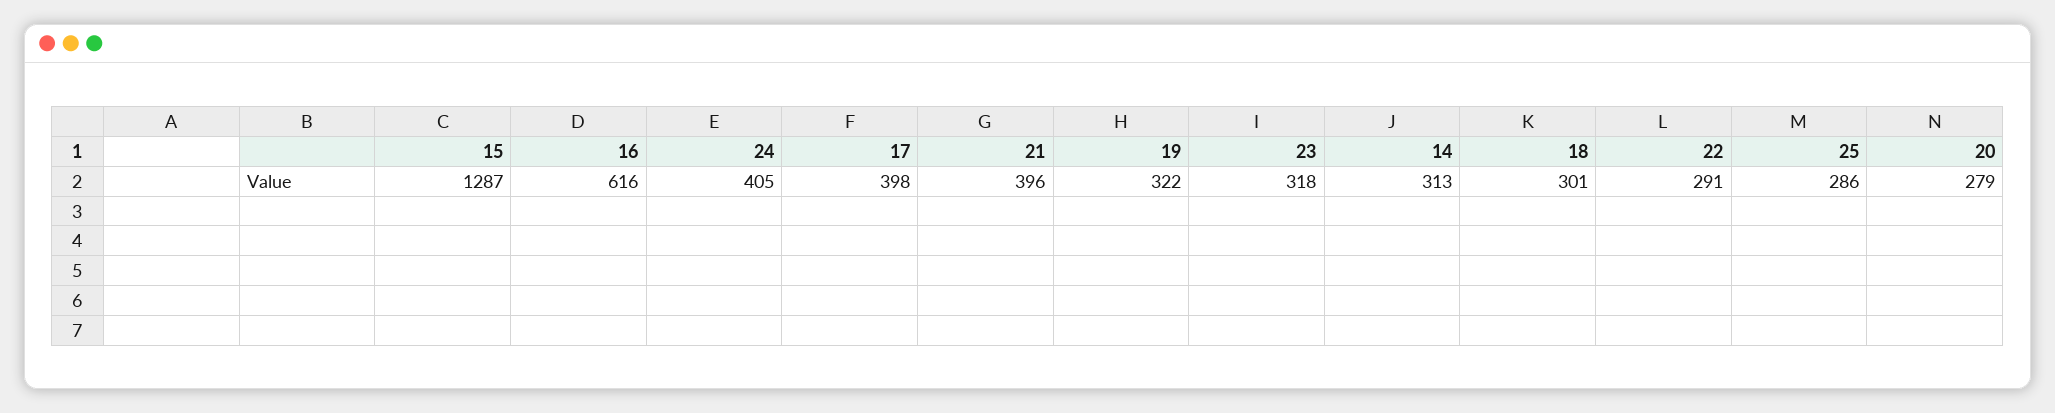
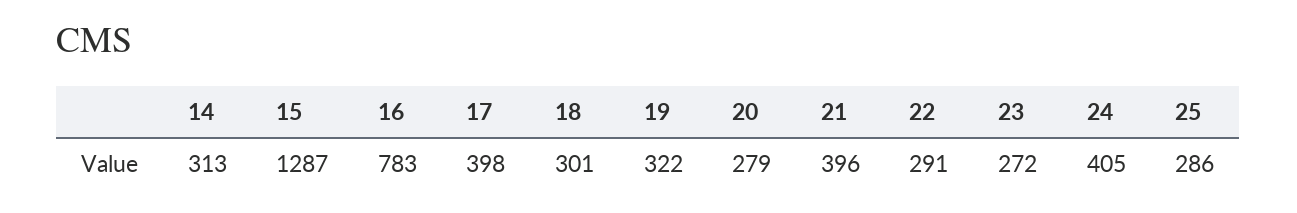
16: 616 -> 783
23: 318 -> 272

